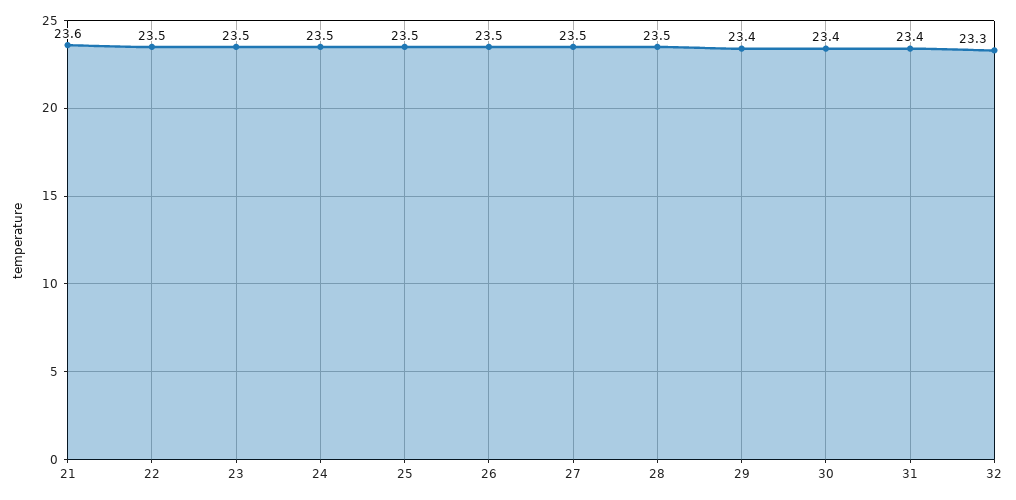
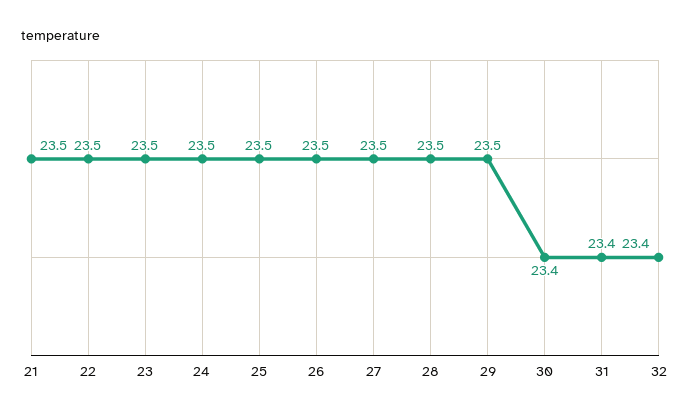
21: 23.6 -> 23.5
29: 23.4 -> 23.5
32: 23.3 -> 23.4

